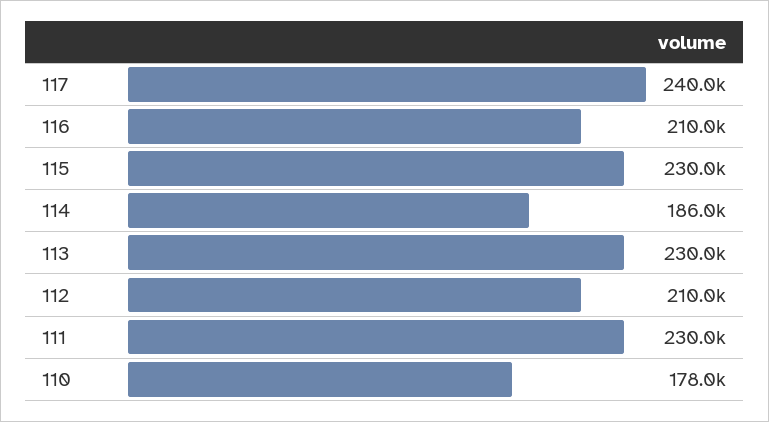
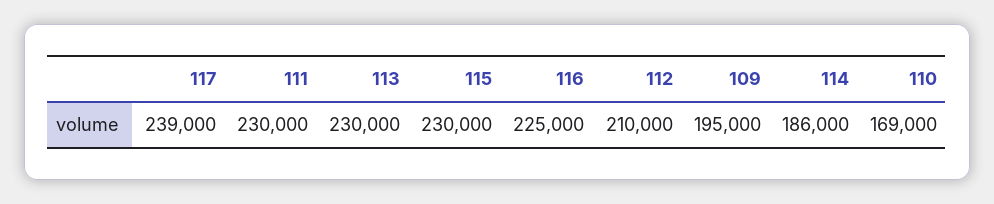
117: 240000 -> 239000
116: 210000 -> 225000
110: 178000 -> 169000
109: none -> 195000

